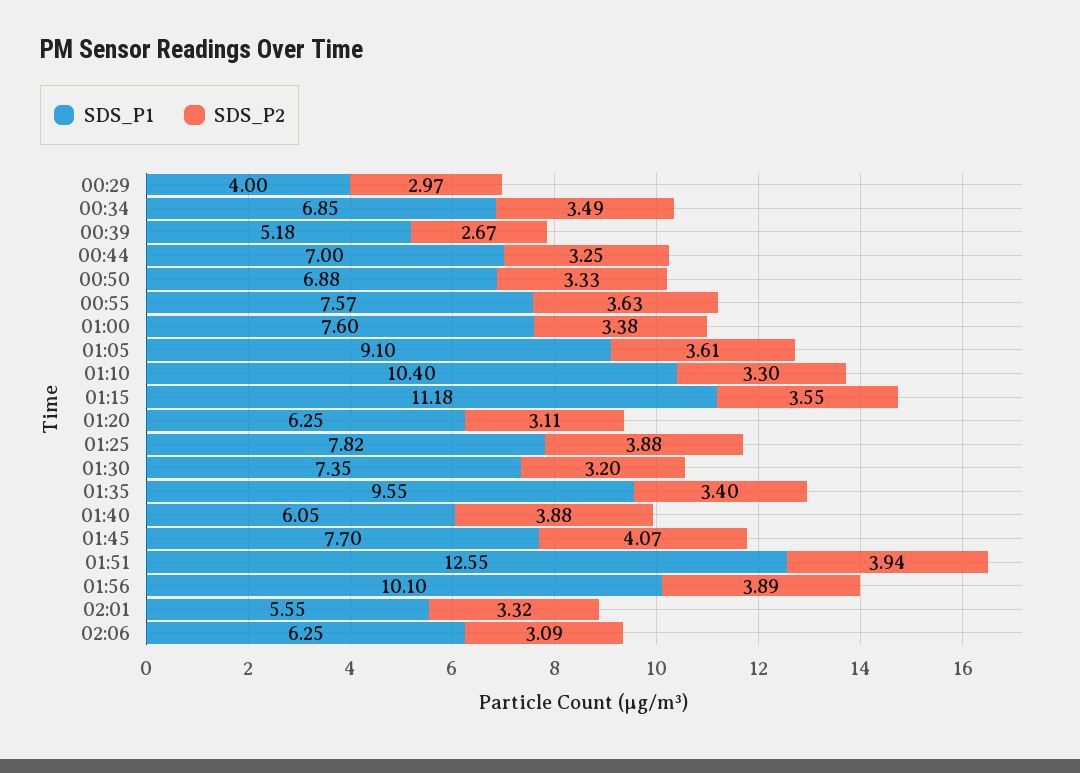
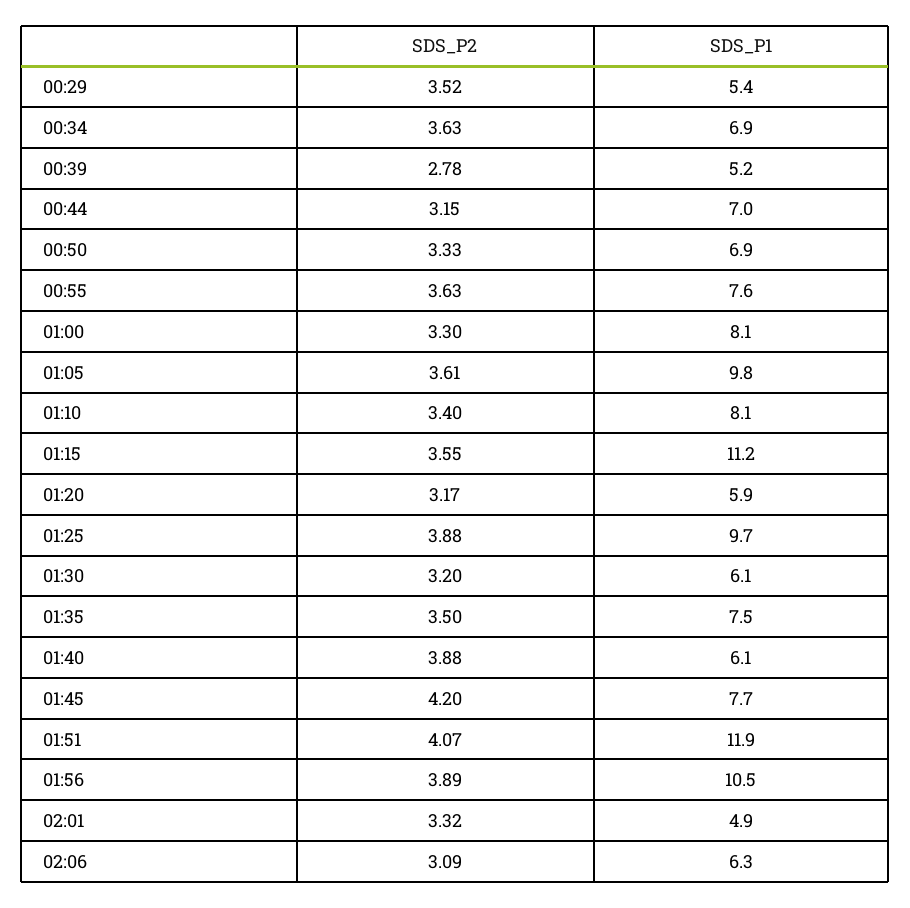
SDS_P1, 00:29: 4 -> 5.4
SDS_P2, 00:29: 2.97 -> 3.52
SDS_P2, 00:34: 3.49 -> 3.63
SDS_P2, 00:39: 2.67 -> 2.78
SDS_P2, 00:44: 3.25 -> 3.15
SDS_P1, 01:00: 7.6 -> 8.1
SDS_P2, 01:00: 3.38 -> 3.3
SDS_P1, 01:05: 9.1 -> 9.8
SDS_P1, 01:10: 10.4 -> 8.1
SDS_P2, 01:10: 3.3 -> 3.4
SDS_P1, 01:20: 6.25 -> 5.9
SDS_P2, 01:20: 3.11 -> 3.17
SDS_P1, 01:25: 7.82 -> 9.7
SDS_P1, 01:30: 7.35 -> 6.1
SDS_P1, 01:35: 9.55 -> 7.5
SDS_P2, 01:35: 3.4 -> 3.5
SDS_P2, 01:45: 4.07 -> 4.2
SDS_P1, 01:51: 12.55 -> 11.9
SDS_P2, 01:51: 3.94 -> 4.07
SDS_P1, 01:56: 10.1 -> 10.5
SDS_P1, 02:01: 5.55 -> 4.9

